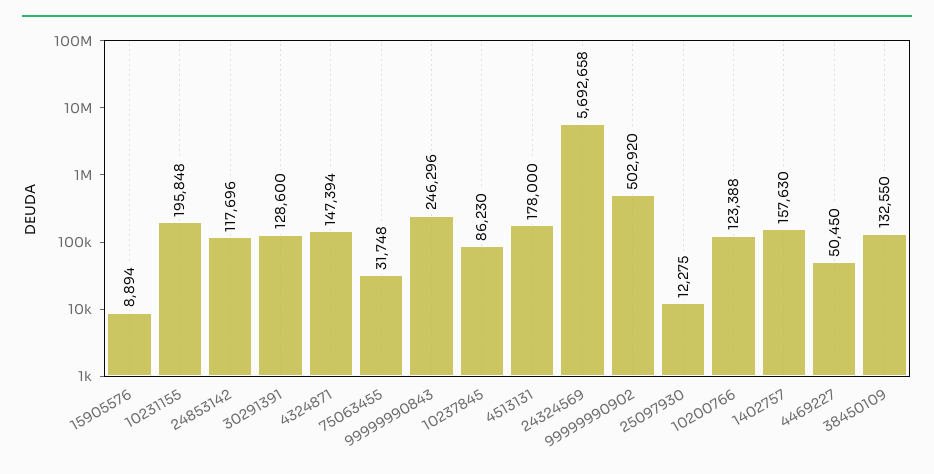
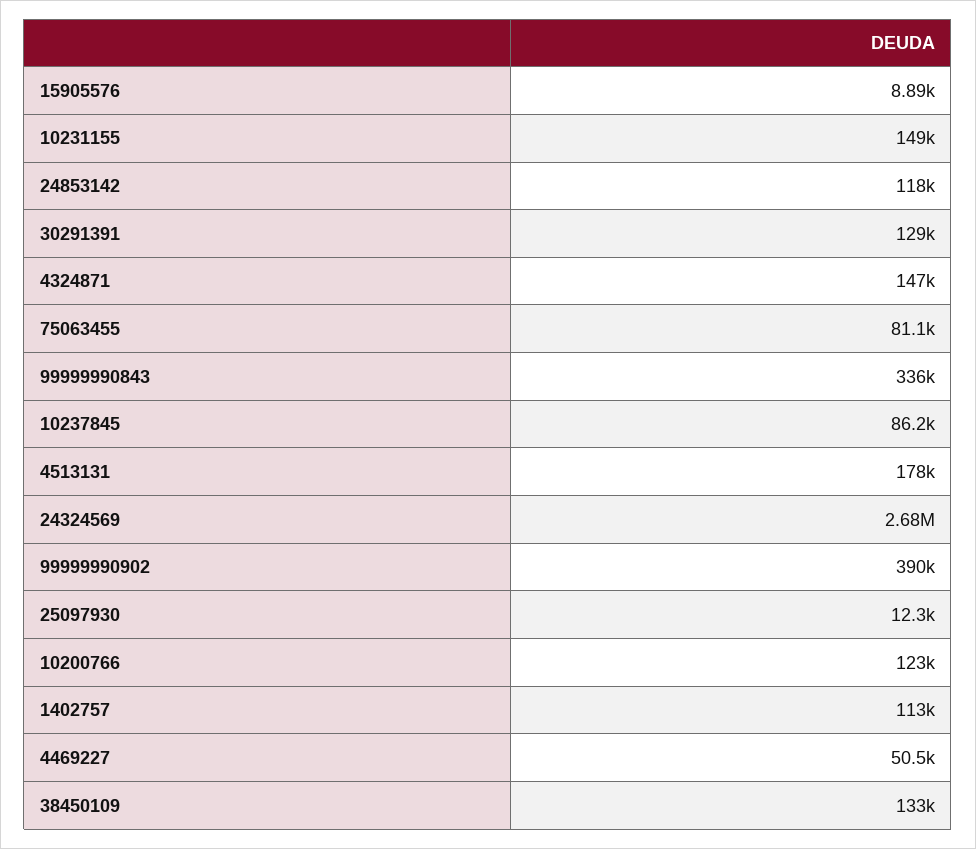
10231155: 195848 -> 149000
75063455: 31748 -> 81100
99999990843: 246296 -> 336000
24324569: 5692658 -> 2680000
99999990902: 502920 -> 390000
1402757: 157630 -> 113000

